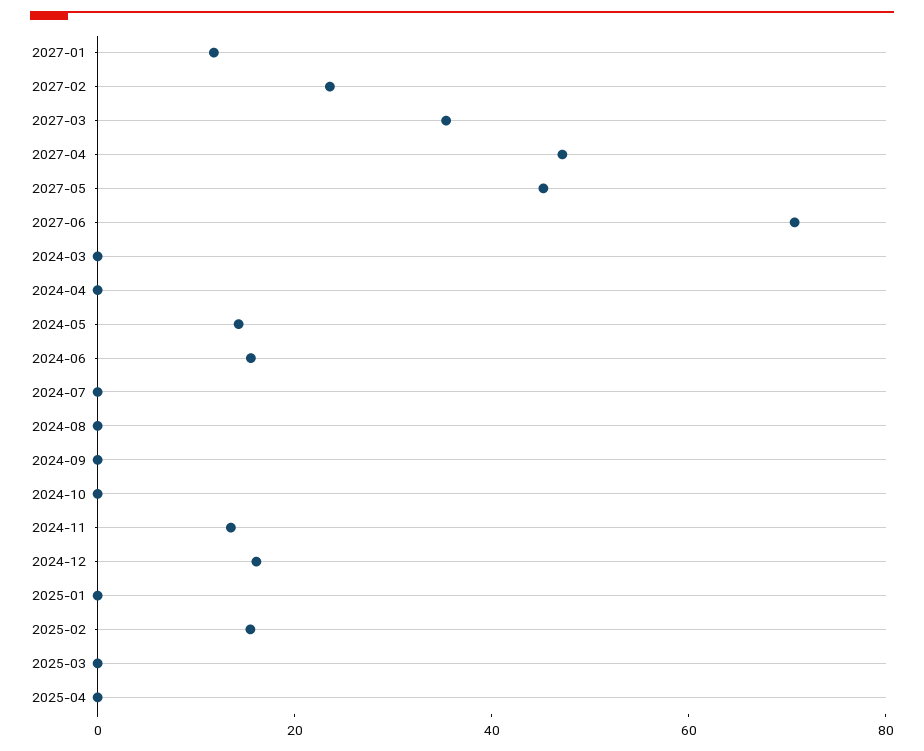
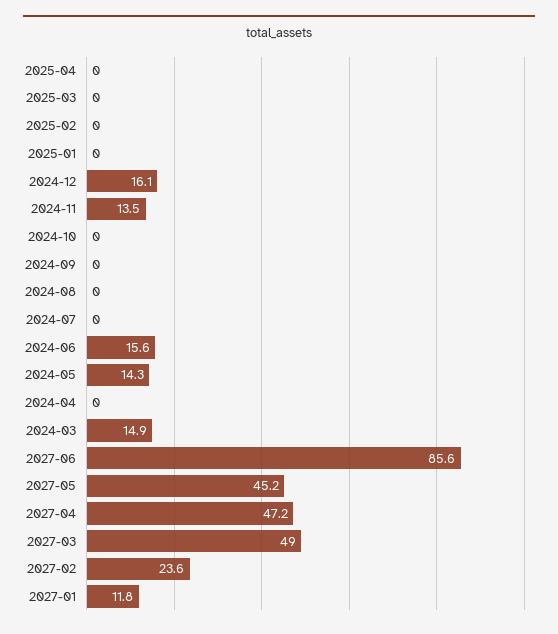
2027-03: 35 -> 49
2027-06: 70 -> 85.6
2024-03: 0 -> 14.9
2025-02: 15 -> 0

